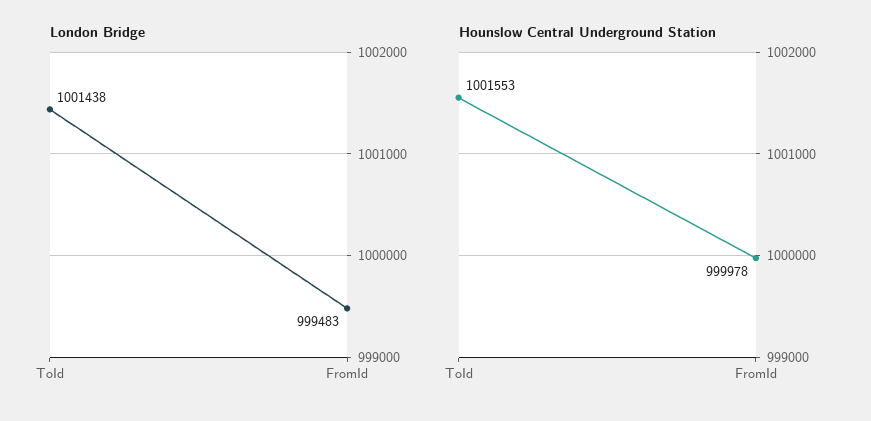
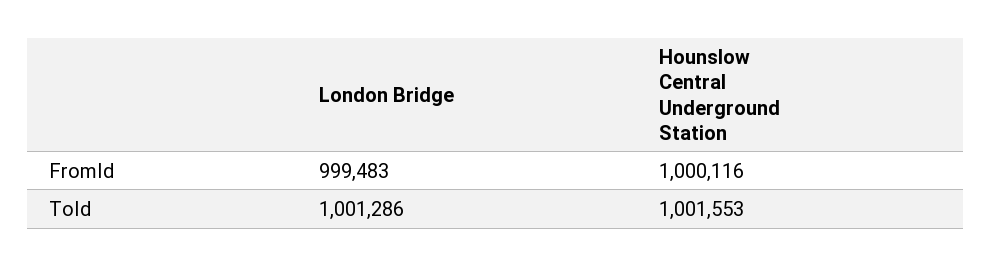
London Bridge, ToId: 1001438 -> 1001286
Hounslow Central Underground Station, FromId: 999978 -> 1000116

